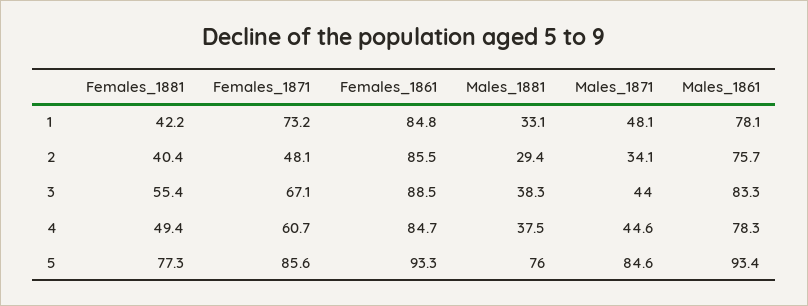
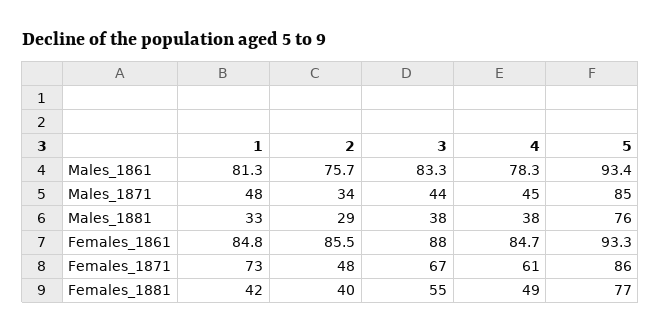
Males_1861, 1: 78.1 -> 81.3
Females_1861, 3: 88.5 -> 88

